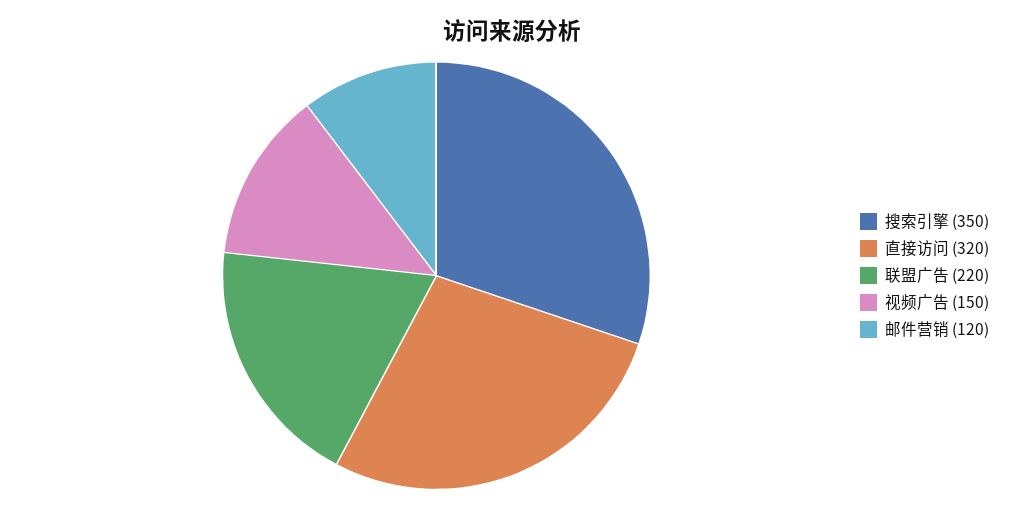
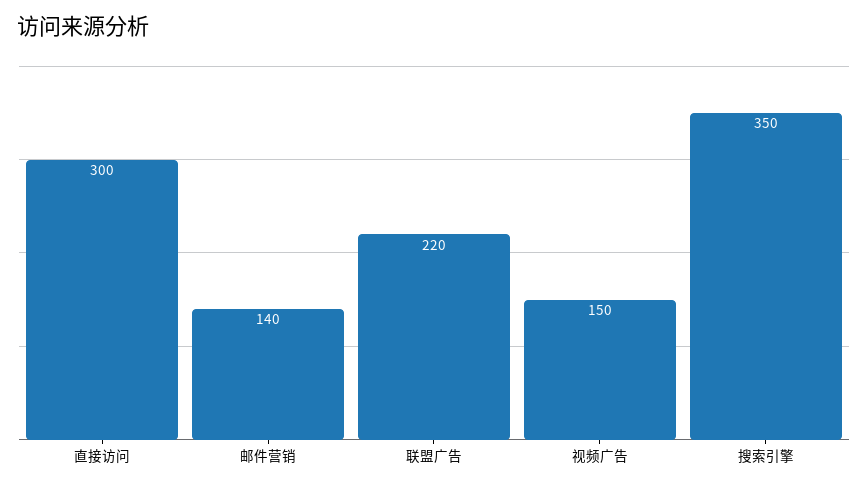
直接访问: 320 -> 300
邮件营销: 120 -> 140

